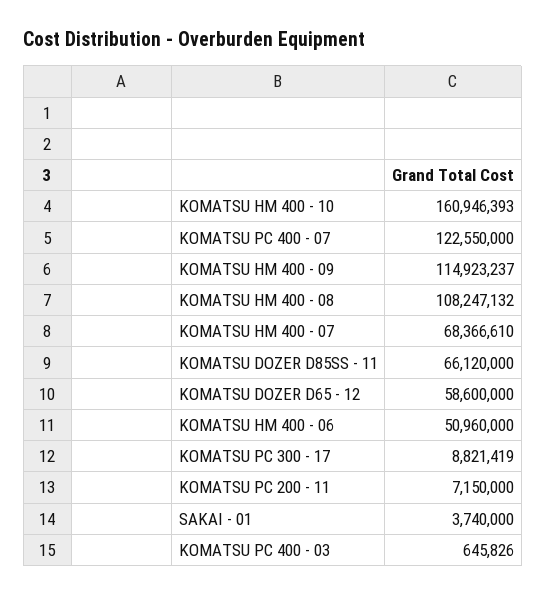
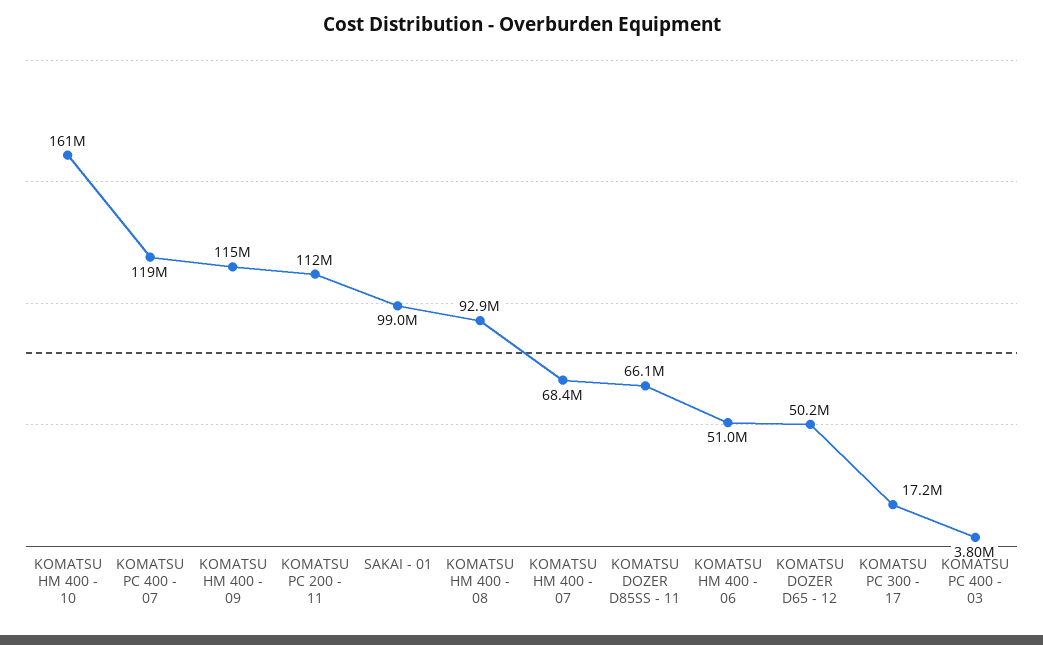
KOMATSU PC 400 - 07: 122550000 -> 119000000
KOMATSU HM 400 - 08: 108247132 -> 92900000
KOMATSU DOZER D65 - 12: 58600000 -> 50200000
KOMATSU PC 300 - 17: 8821419 -> 17200000
KOMATSU PC 200 - 11: 7150000 -> 112000000
SAKAI - 01: 3740000 -> 99000000
KOMATSU PC 400 - 03: 645826 -> 3800000

